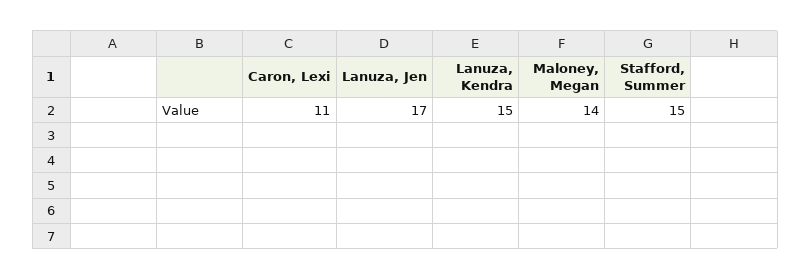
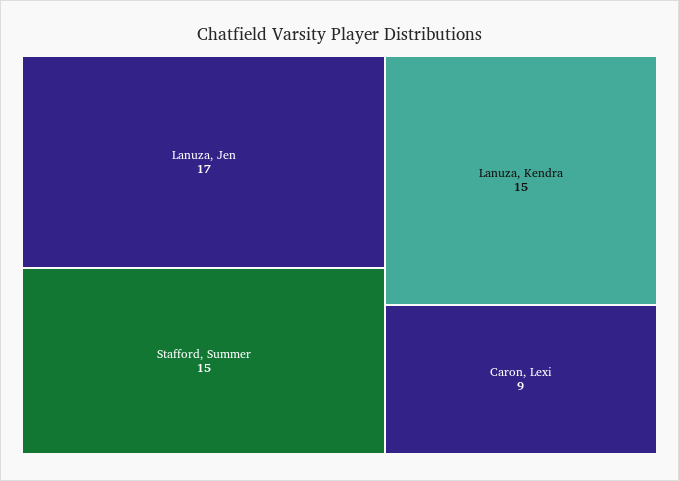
Caron, Lexi: 11 -> 9
Maloney, Megan: 14 -> none

